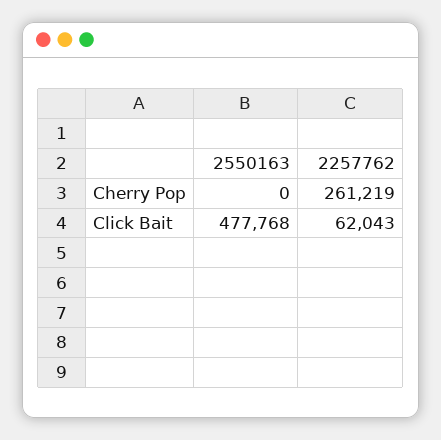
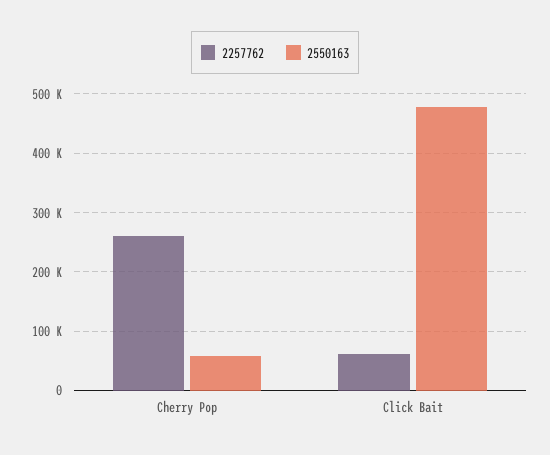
2550163, Cherry Pop: 0 -> 60000

